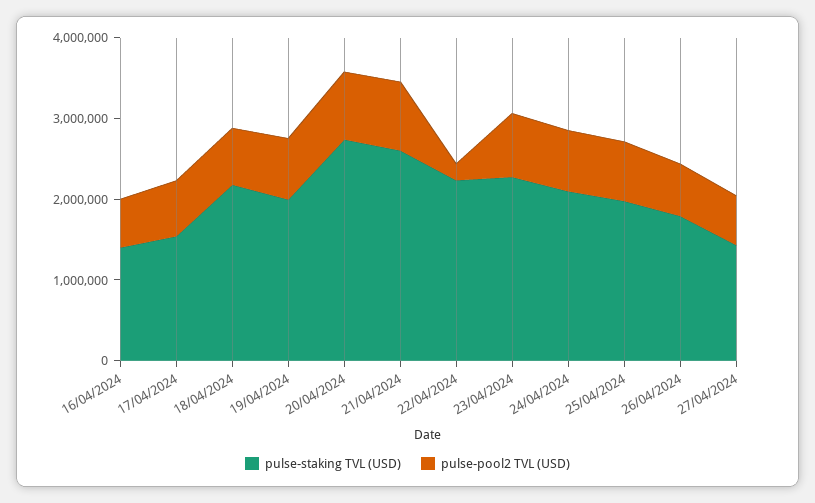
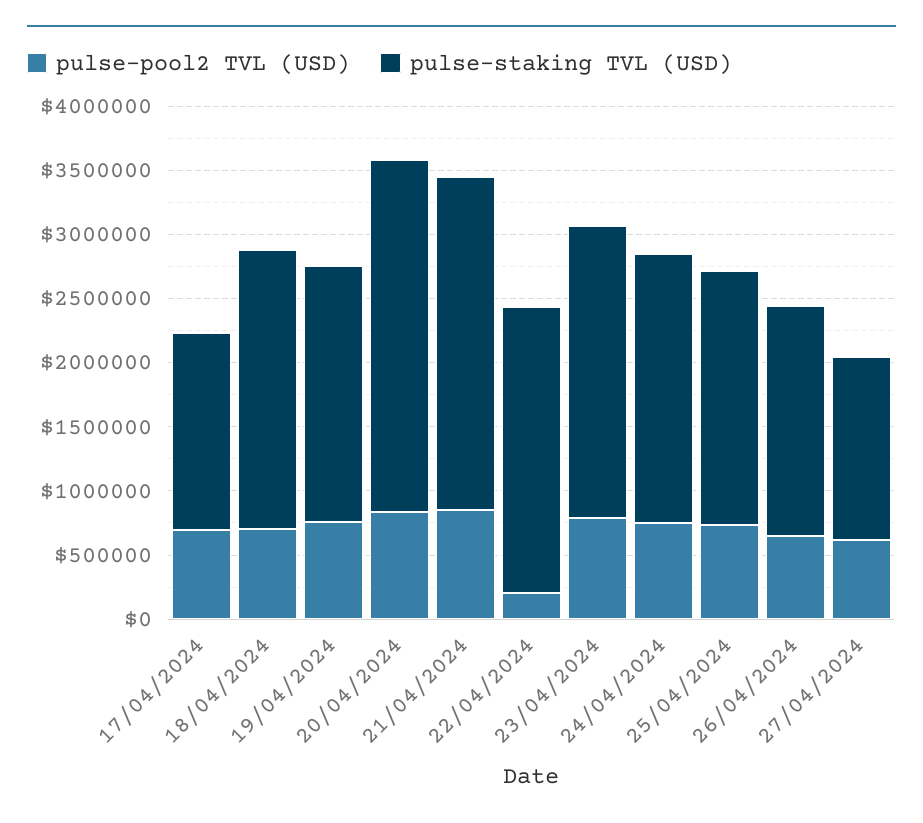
pulse-staking TVL (USD), 16/04/2024: 1400000 -> none
pulse-pool2 TVL (USD), 16/04/2024: 600000 -> none

